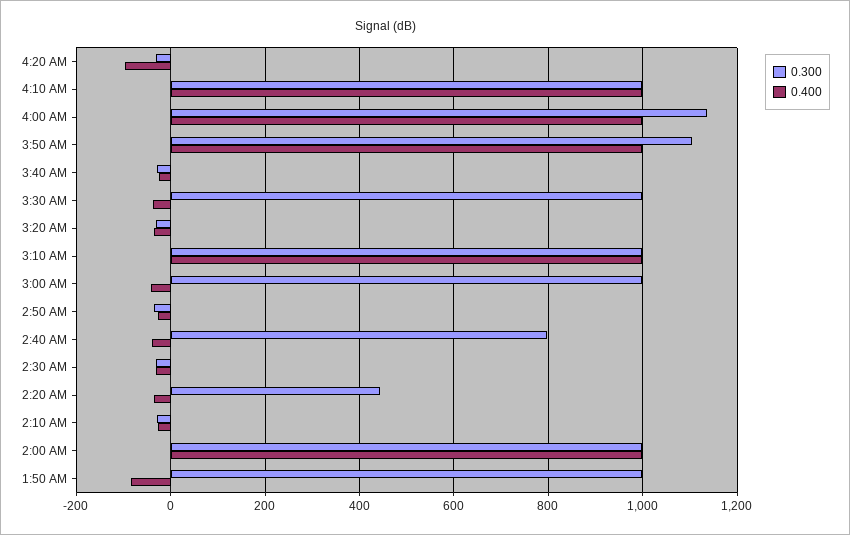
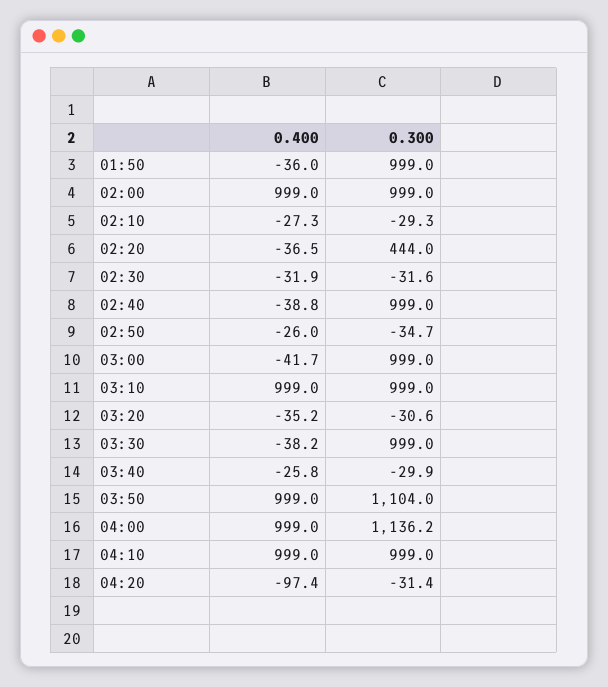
0.300, 2:40 AM: 800 -> 999
0.400, 1:50 AM: -80 -> -36

